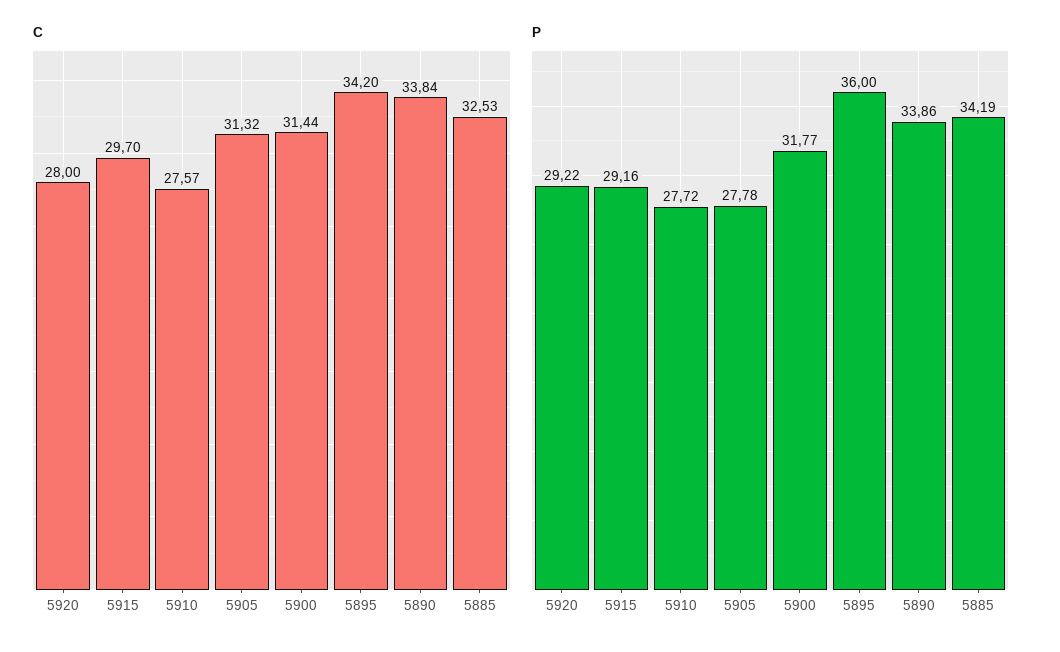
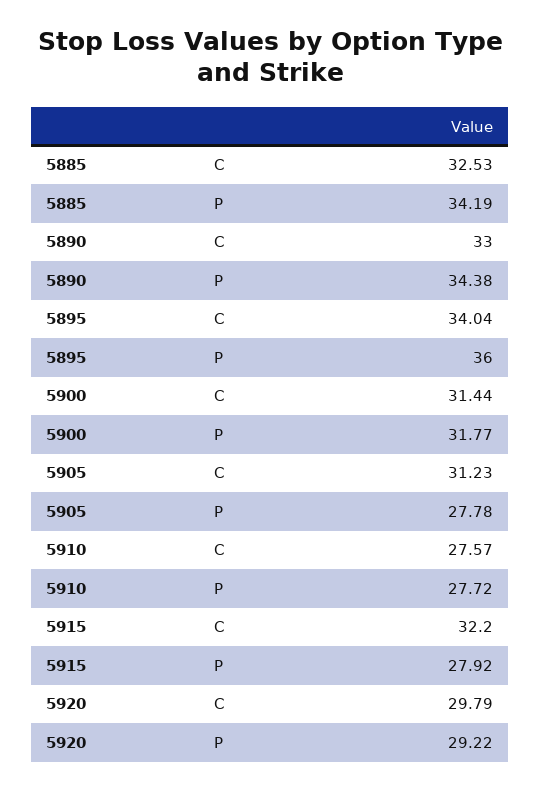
C, 5920: 28 -> 29.79
C, 5915: 29.7 -> 32.2
C, 5905: 31.32 -> 31.23
C, 5895: 34.2 -> 34.04
C, 5890: 33.84 -> 33
P, 5915: 29.16 -> 27.92
P, 5890: 33.86 -> 34.38

